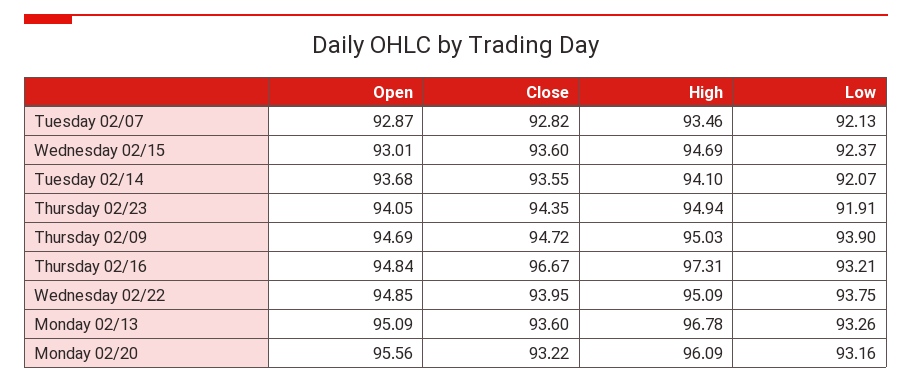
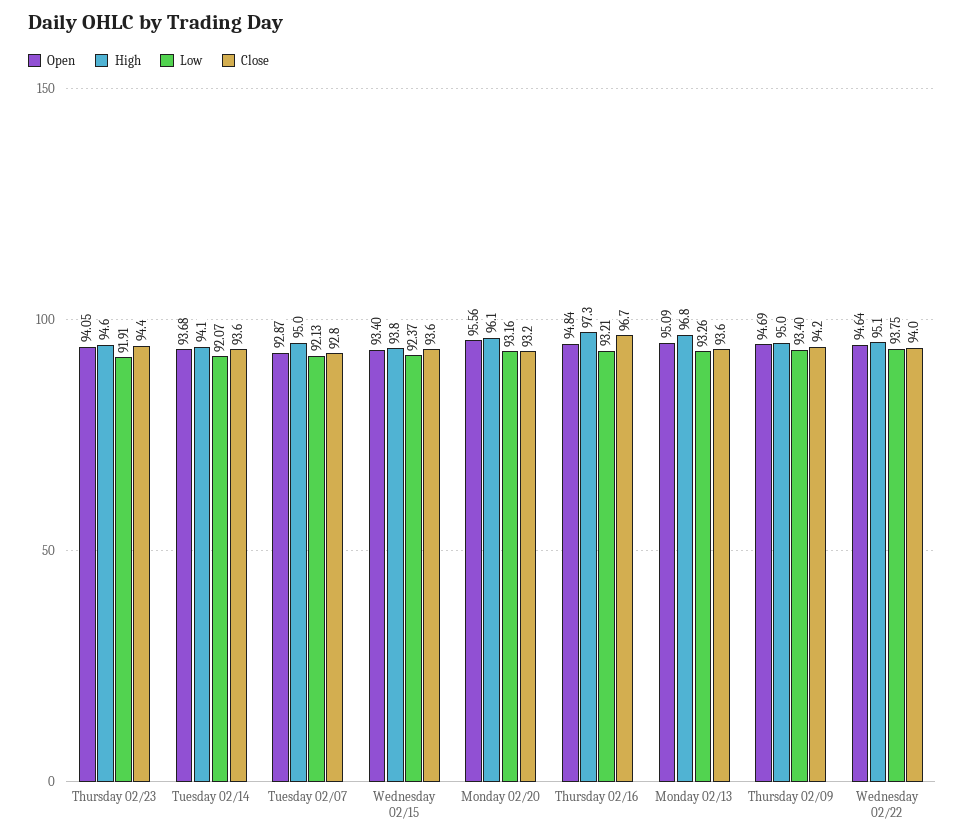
High, Tuesday 02/07: 93.46 -> 95
Open, Wednesday 02/15: 93.01 -> 93.4
High, Wednesday 02/15: 94.69 -> 93.8
High, Thursday 02/23: 94.94 -> 94.6
Close, Thursday 02/09: 94.72 -> 94.2
Low, Thursday 02/09: 93.9 -> 93.4
Open, Wednesday 02/22: 94.85 -> 94.64

